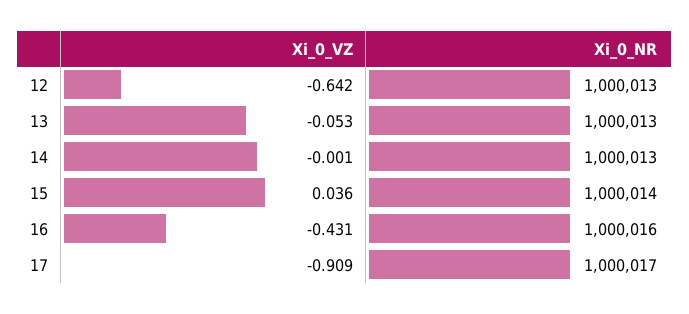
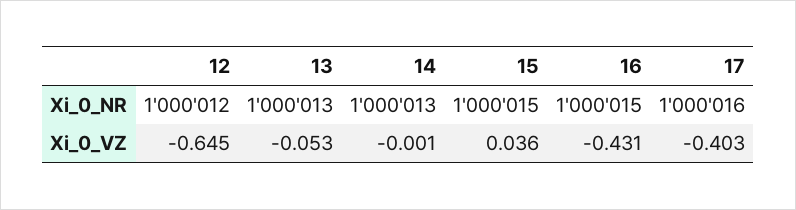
Xi_0_VZ, 12: -0.642 -> -0.645
Xi_0_NR, 12: 1000013 -> 1000012
Xi_0_NR, 15: 1000014 -> 1000015
Xi_0_NR, 16: 1000016 -> 1000015
Xi_0_VZ, 17: -0.909 -> -0.403
Xi_0_NR, 17: 1000017 -> 1000016

